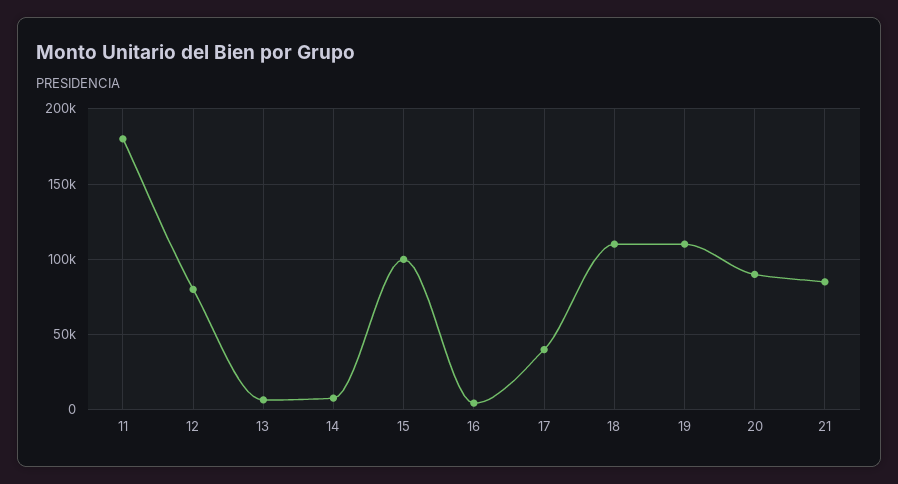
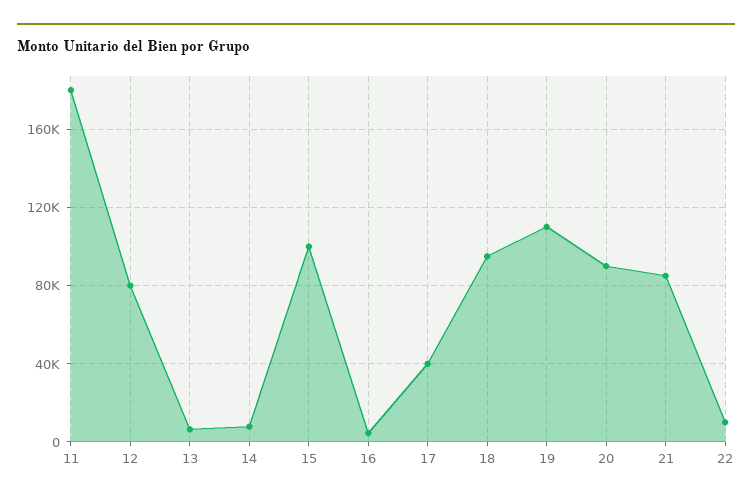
18: 110000 -> 95000
22: none -> 10000

